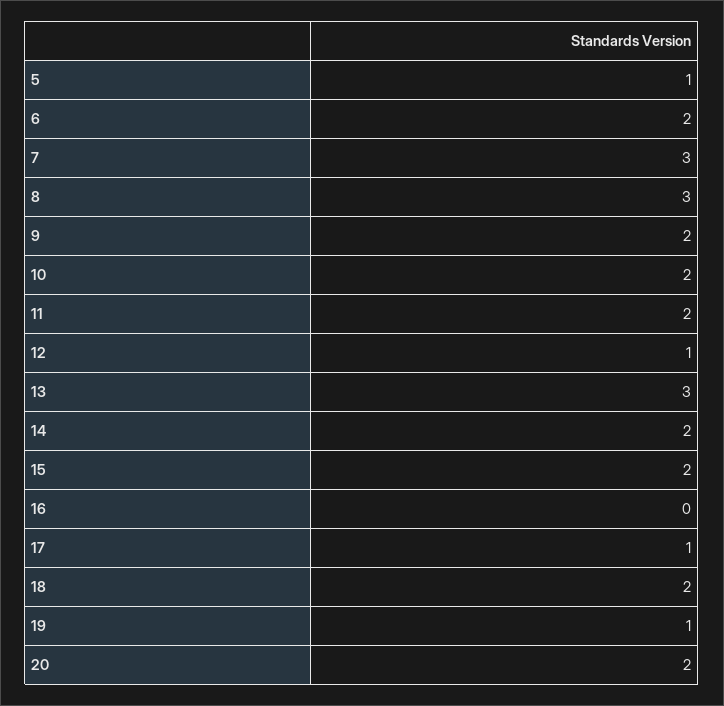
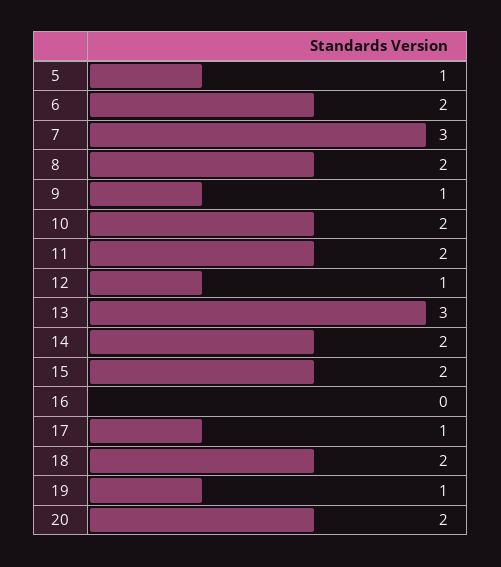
8: 3 -> 2
9: 2 -> 1

